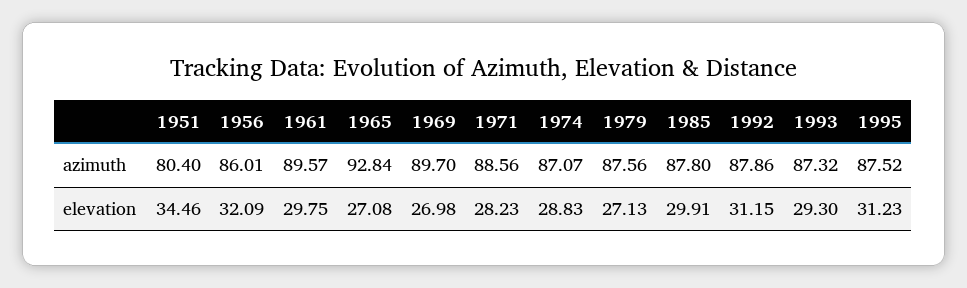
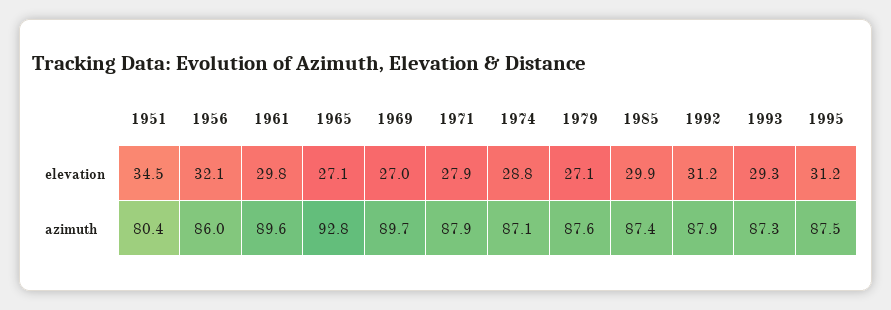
1971, azimuth: 88.56 -> 87.9
1985, azimuth: 87.8 -> 87.4
1971, elevation: 28.23 -> 27.9

